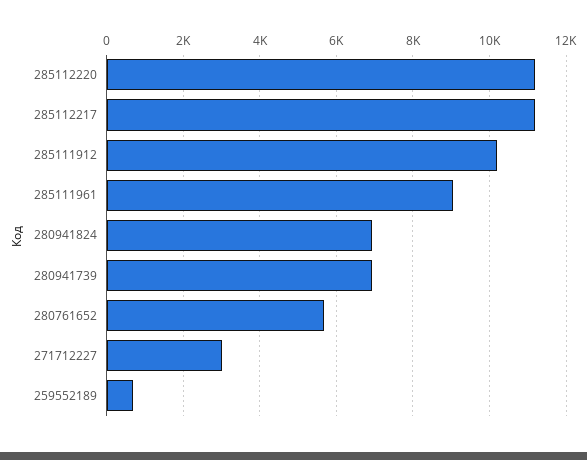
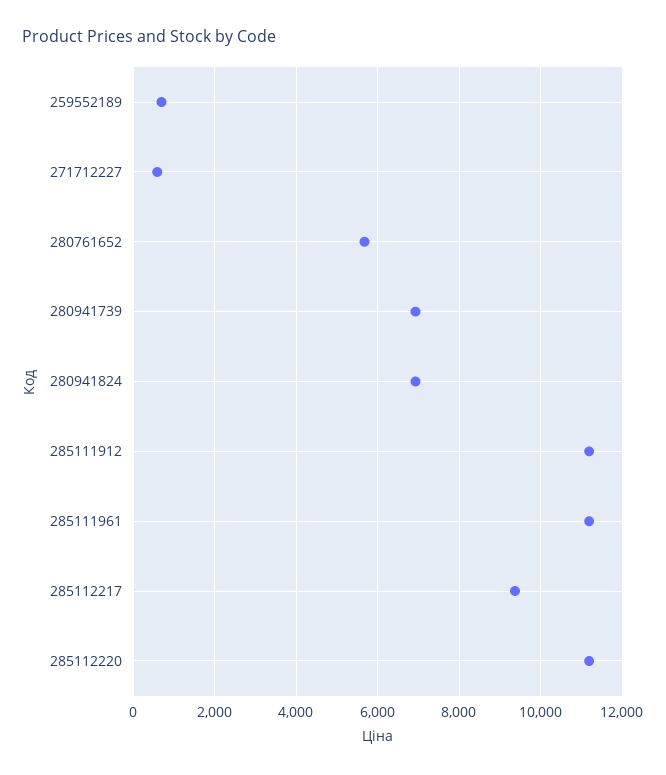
285112217: 11200 -> 9400
285111912: 10200 -> 11200
285111961: 9000 -> 11200
271712227: 3000 -> 600

